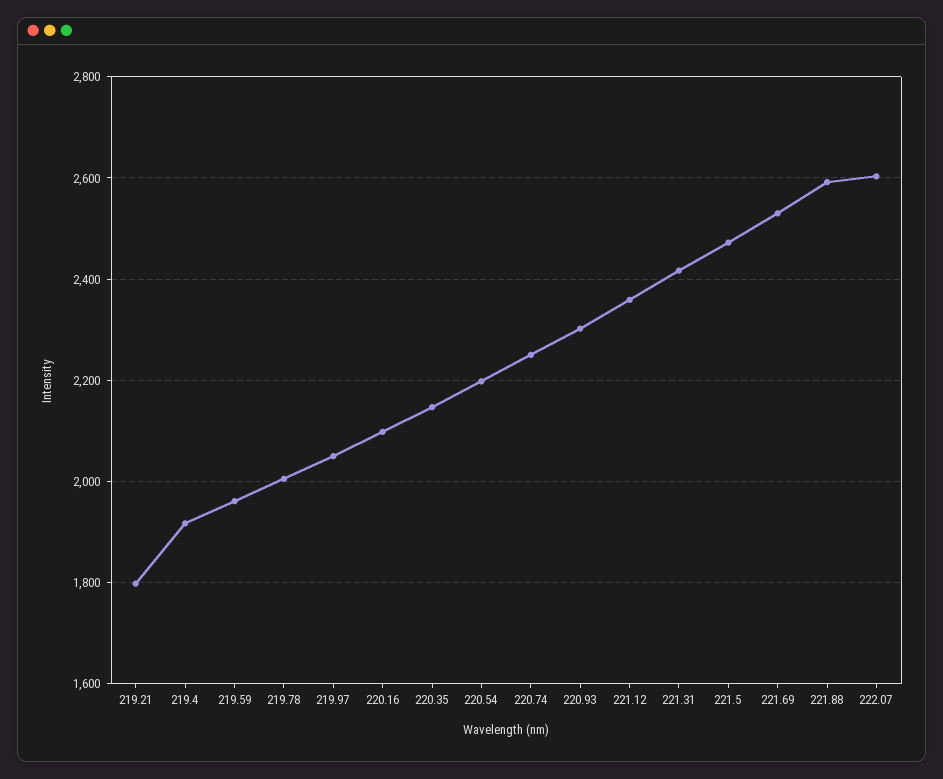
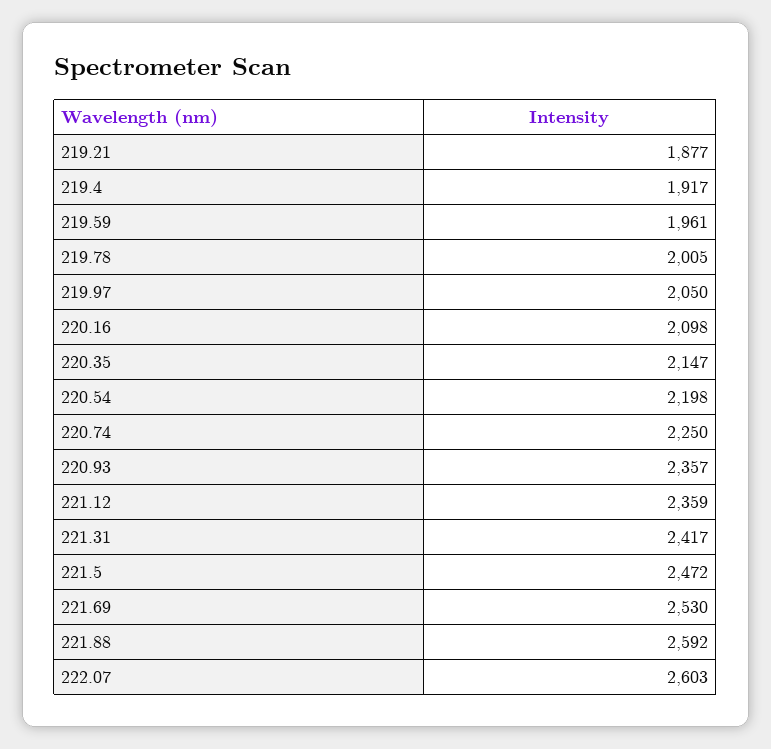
219.21: 1800 -> 1877
220.93: 2300 -> 2357

